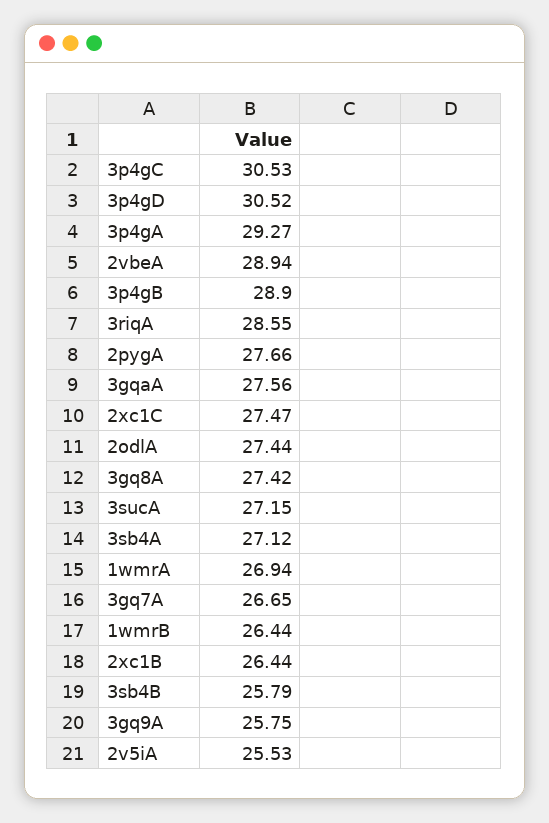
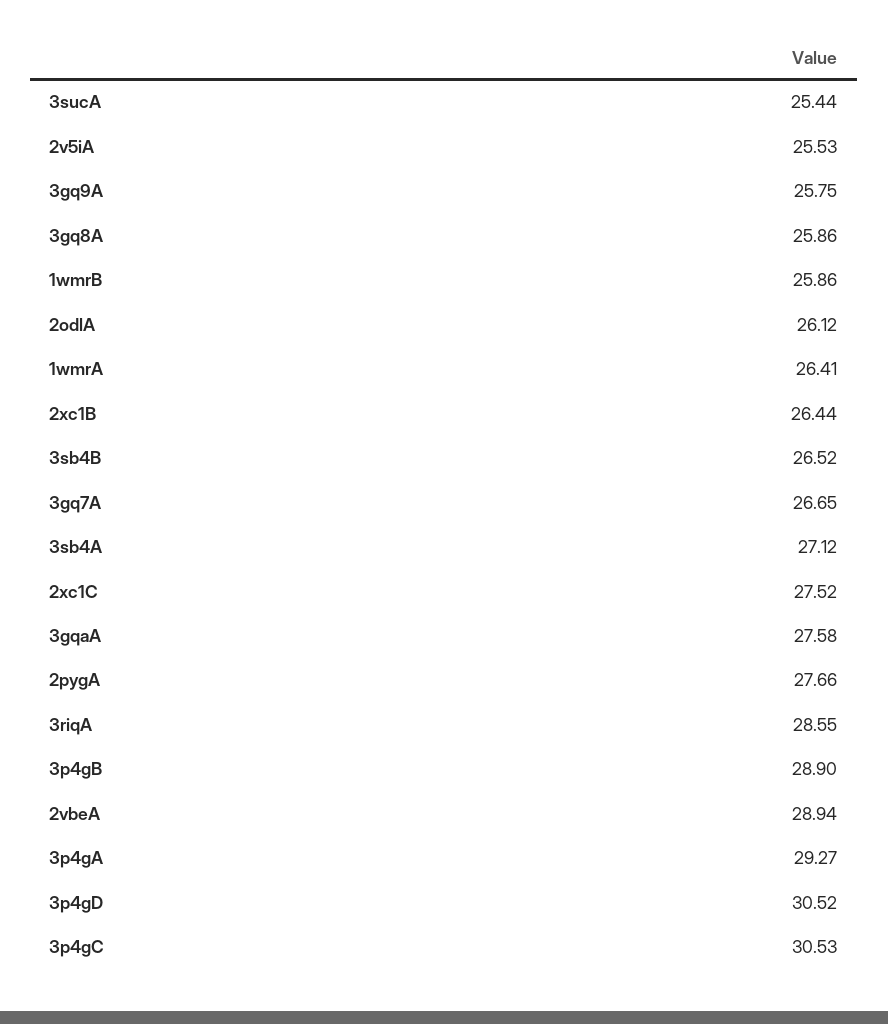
3gqaA: 27.56 -> 27.58
2xc1C: 27.47 -> 27.52
2odlA: 27.44 -> 26.12
3gq8A: 27.42 -> 25.86
3sucA: 27.15 -> 25.44
1wmrA: 26.94 -> 26.41
1wmrB: 26.44 -> 25.86
3sb4B: 25.79 -> 26.52

